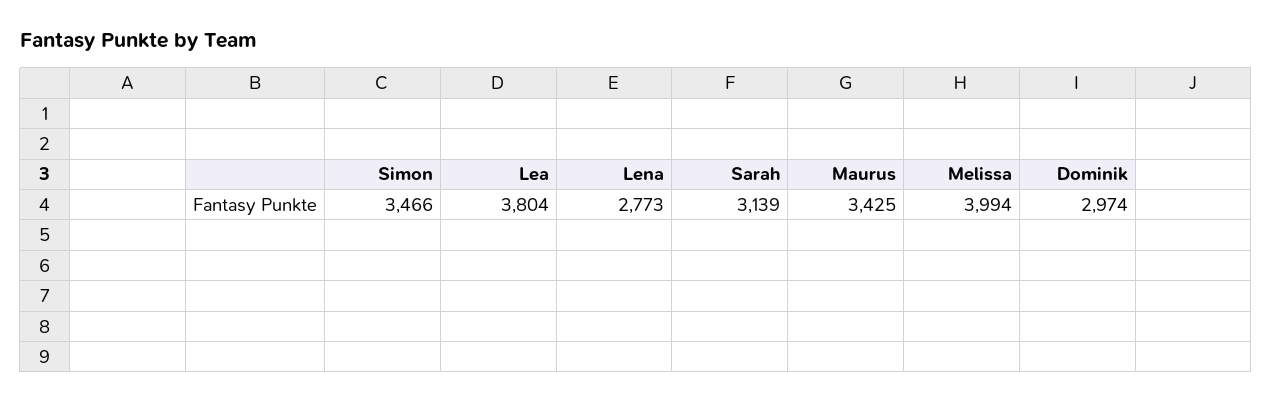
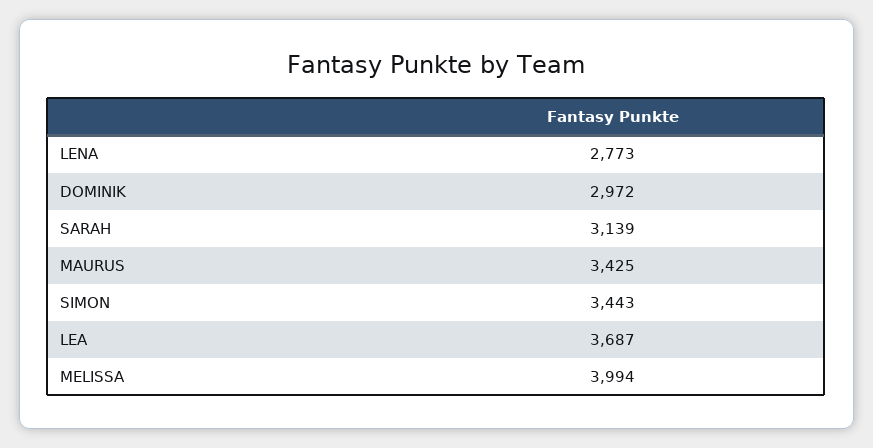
Simon: 3466 -> 3443
Lea: 3804 -> 3687
Dominik: 2974 -> 2972

